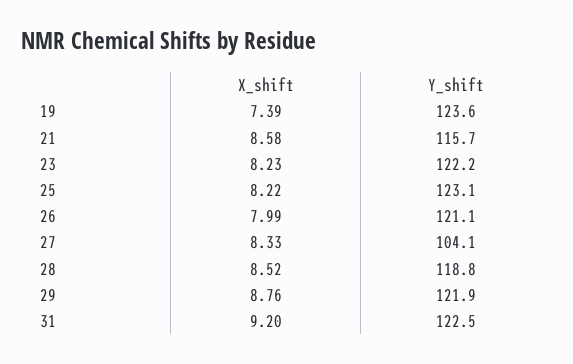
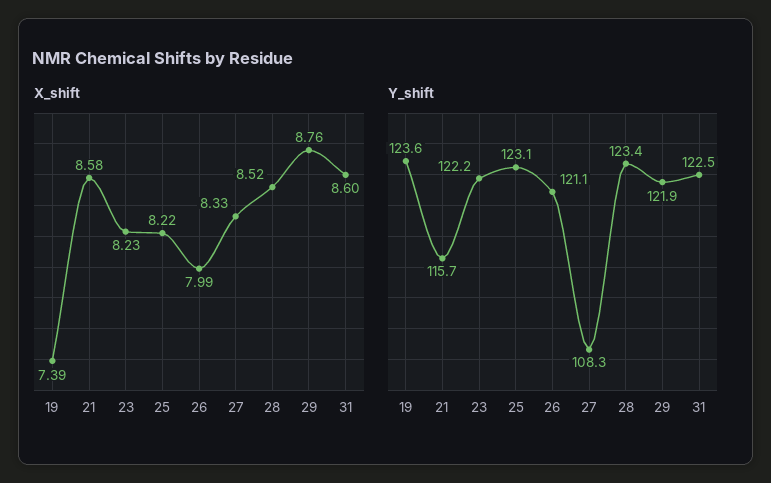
Y_shift, 27: 104.1 -> 108.3
Y_shift, 28: 118.8 -> 123.4
X_shift, 31: 9.2 -> 8.6

